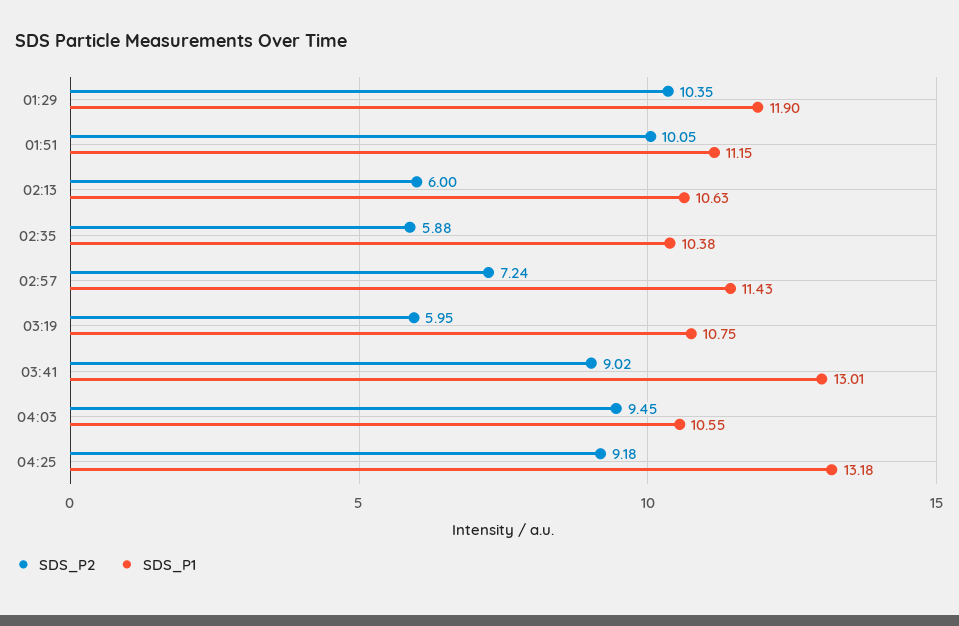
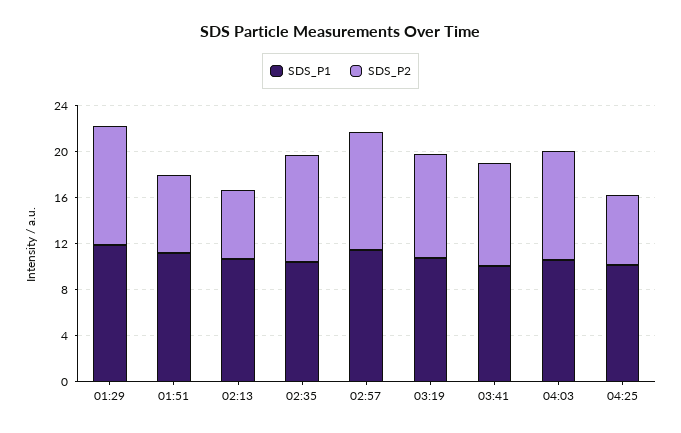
SDS_P2, 01:51: 10.05 -> 7
SDS_P2, 02:35: 5.88 -> 9
SDS_P2, 02:57: 7.24 -> 10
SDS_P2, 03:19: 5.95 -> 9
SDS_P1, 03:41: 13.01 -> 10
SDS_P2, 04:25: 9.18 -> 6
SDS_P1, 04:25: 13.18 -> 10

